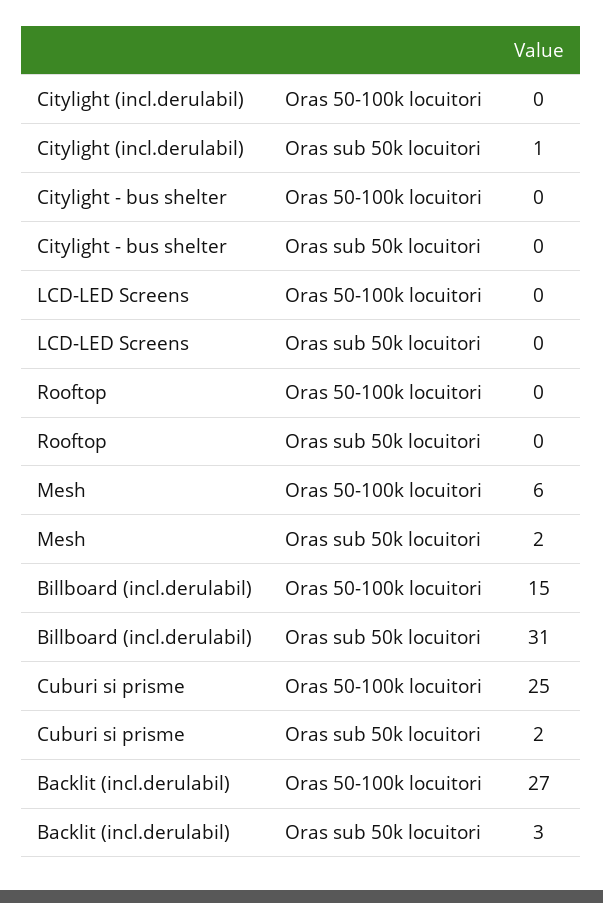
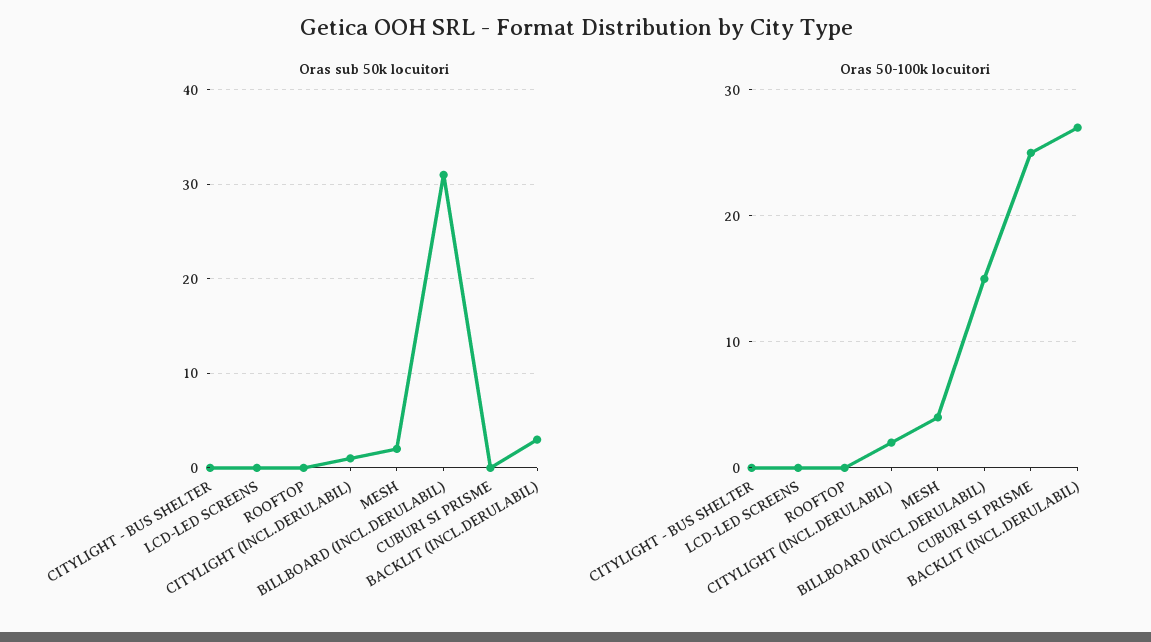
Oras 50-100k locuitori, Citylight (incl.derulabil): 0 -> 2
Oras 50-100k locuitori, Mesh: 6 -> 4
Oras sub 50k locuitori, Cuburi si prisme: 2 -> 0

